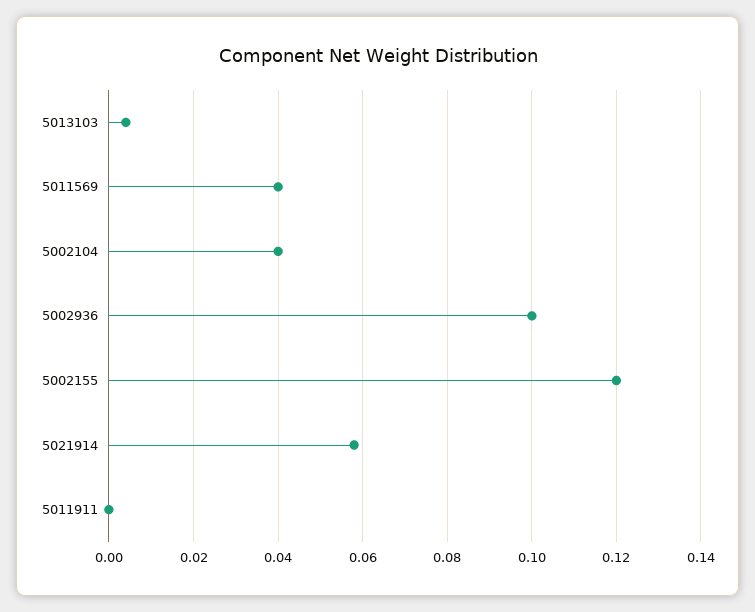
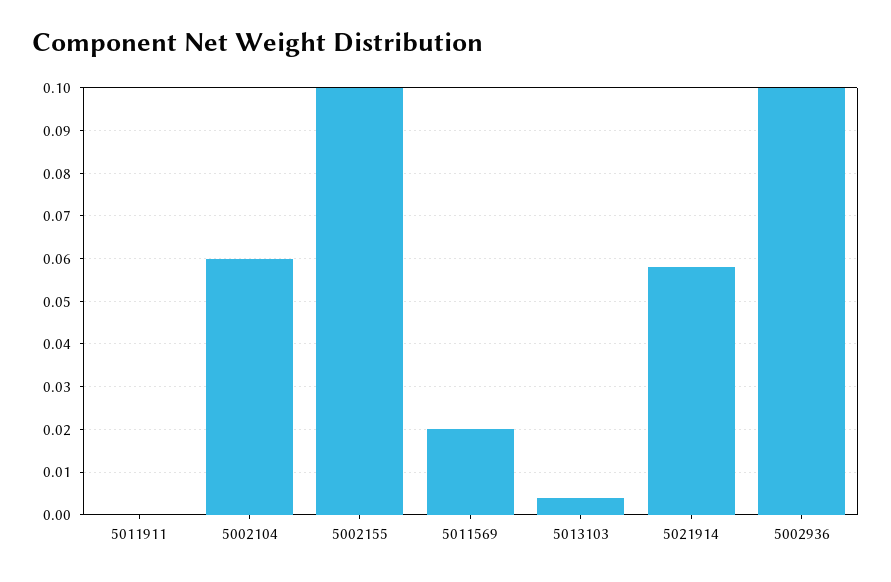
5011569: 0.04 -> 0.02
5002104: 0.04 -> 0.06
5002155: 0.12 -> 0.1

